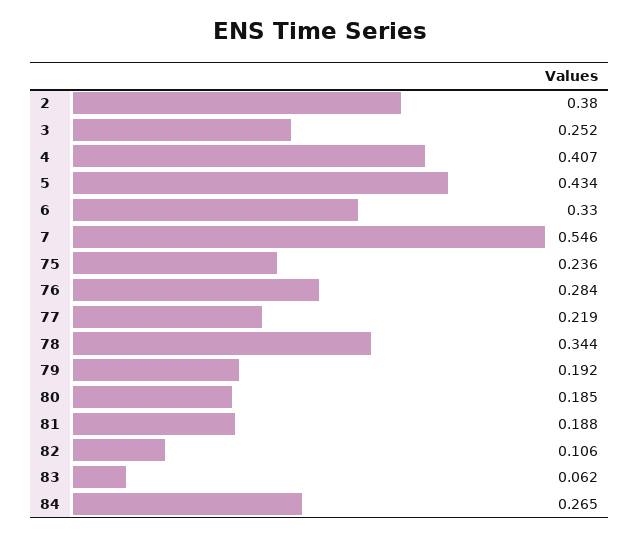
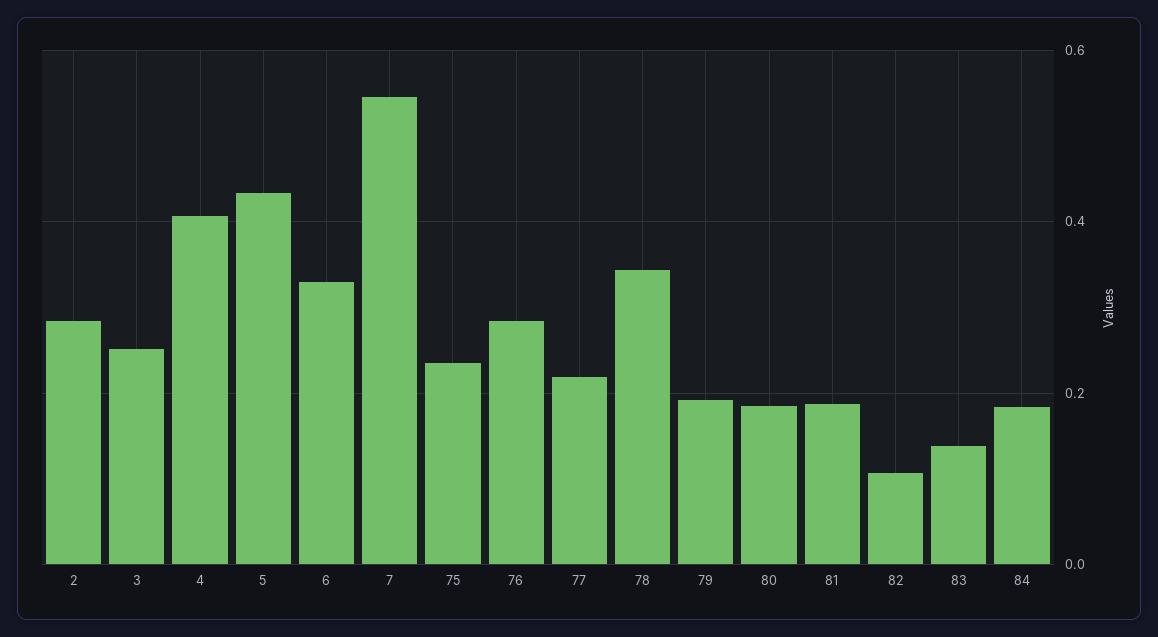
2: 0.38 -> 0.28
83: 0.062 -> 0.14
84: 0.265 -> 0.18

